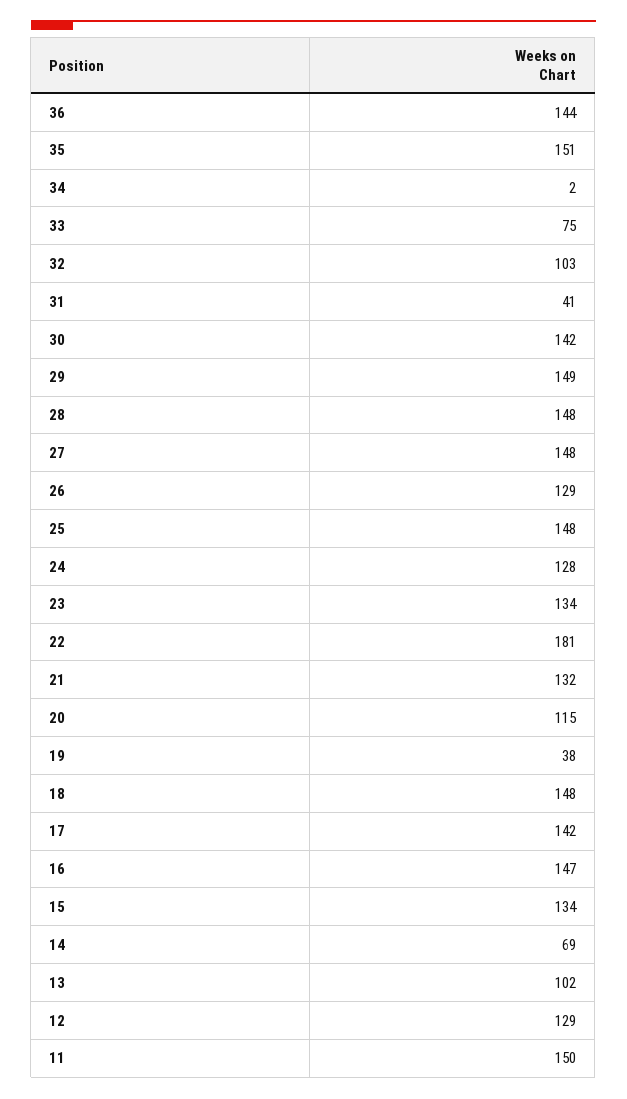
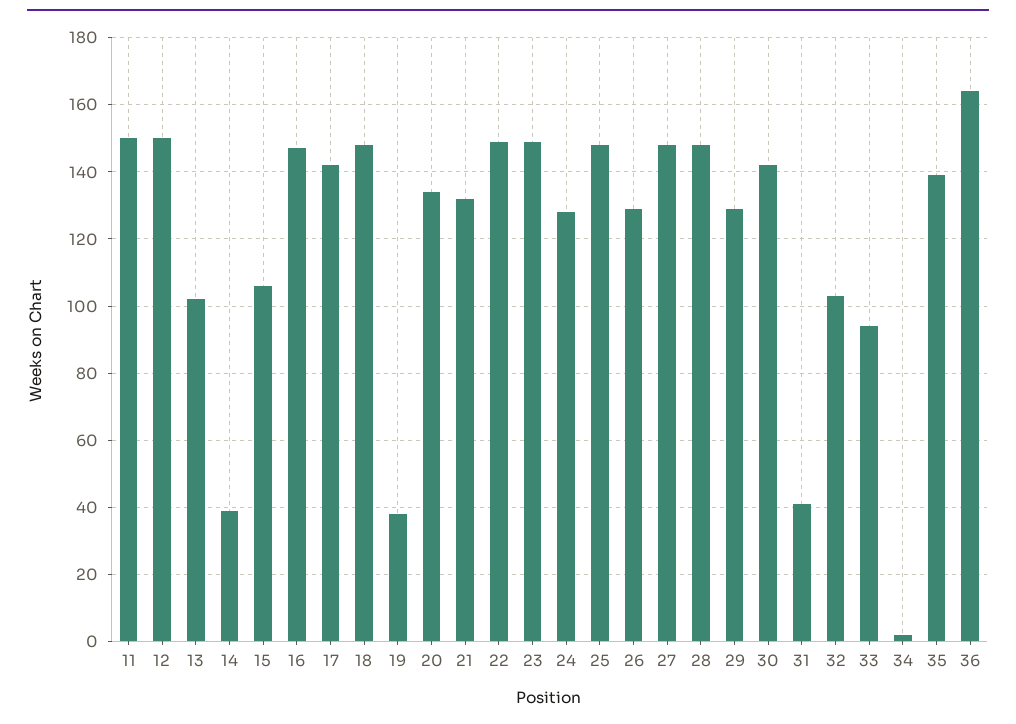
36: 144 -> 165
35: 151 -> 140
33: 75 -> 95
29: 149 -> 130
23: 134 -> 150
22: 181 -> 150
20: 115 -> 135
15: 134 -> 105
14: 69 -> 40
12: 129 -> 150

